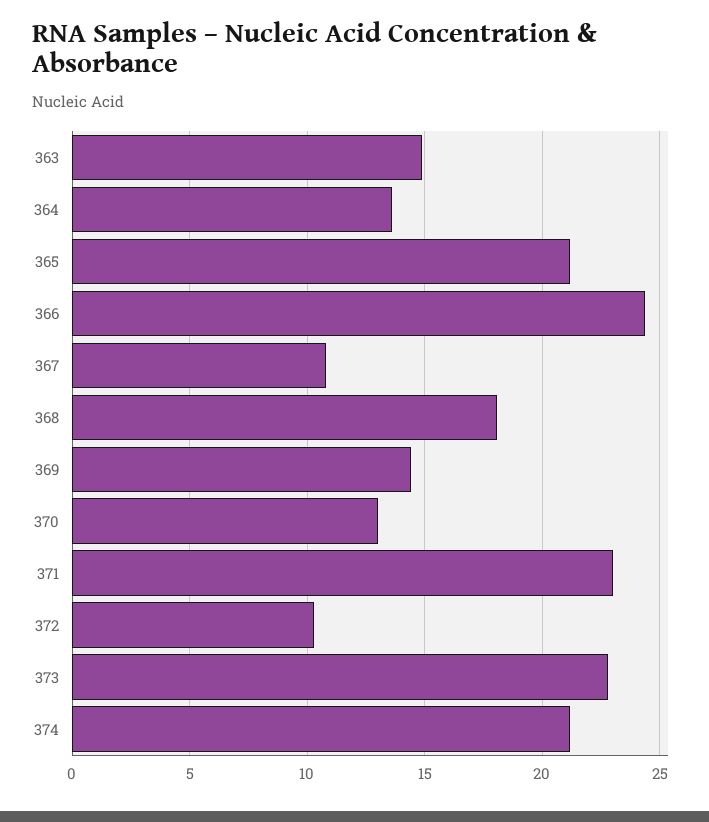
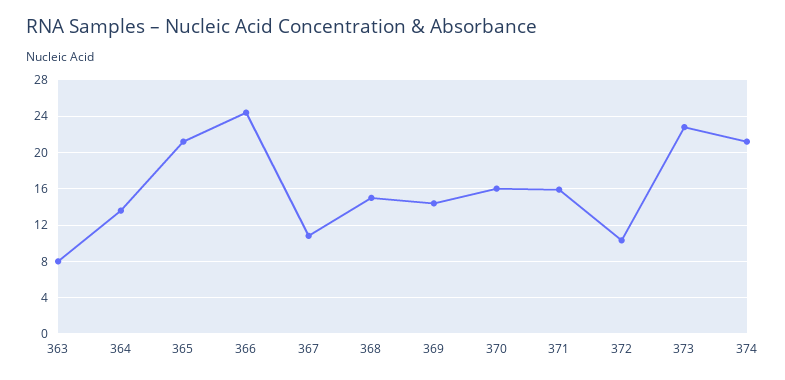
363: 15 -> 8
368: 18 -> 15
370: 13 -> 16
371: 23 -> 16

